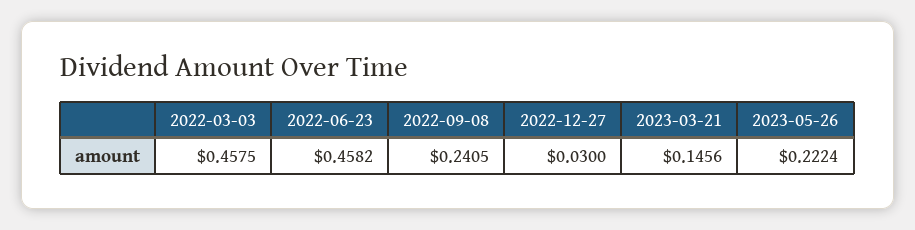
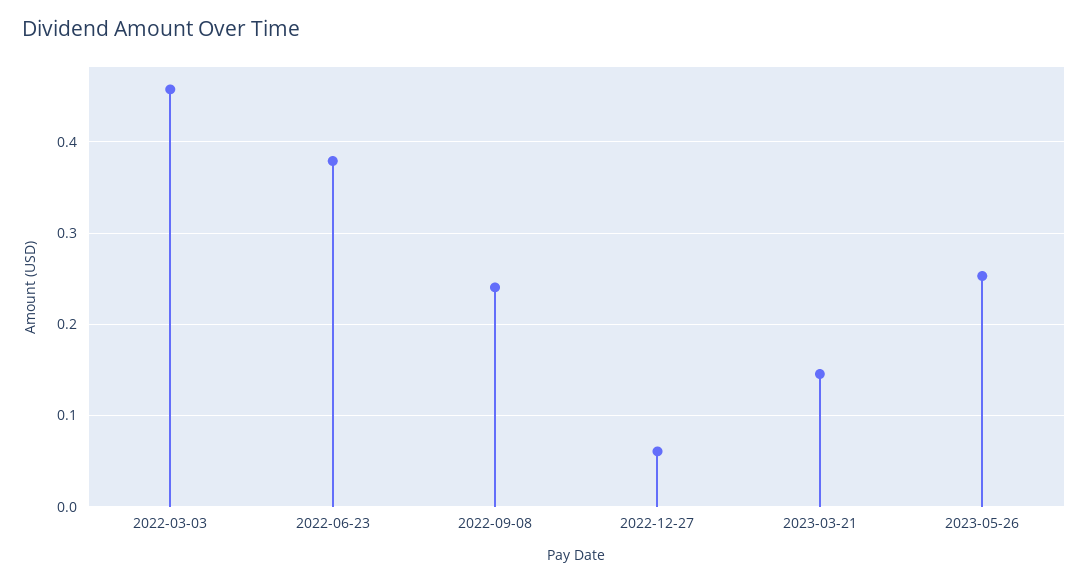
2022-06-23: 0.4582 -> 0.38
2022-12-27: 0.03 -> 0.06
2023-05-26: 0.2224 -> 0.25

